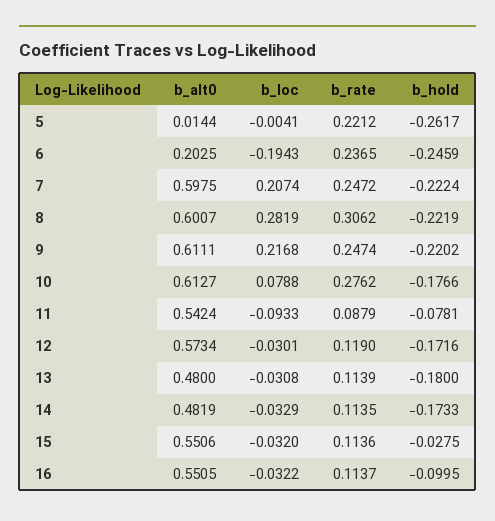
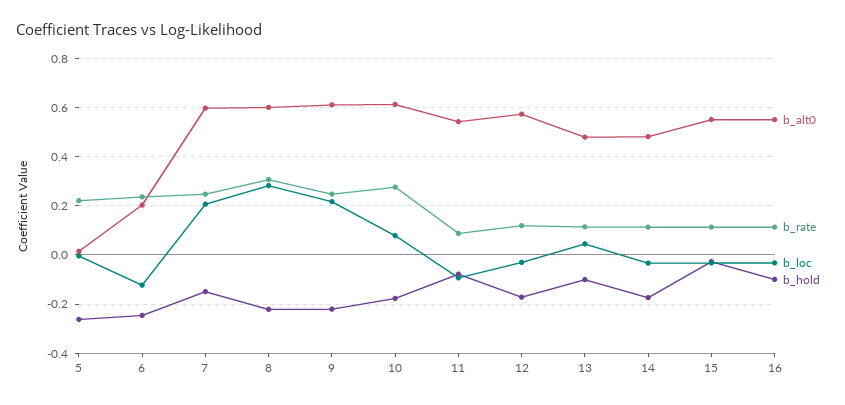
b_loc, 6: -0.1943 -> -0.125
b_hold, 7: -0.2224 -> -0.15
b_loc, 13: -0.0308 -> 0.05
b_hold, 13: -0.18 -> -0.1

